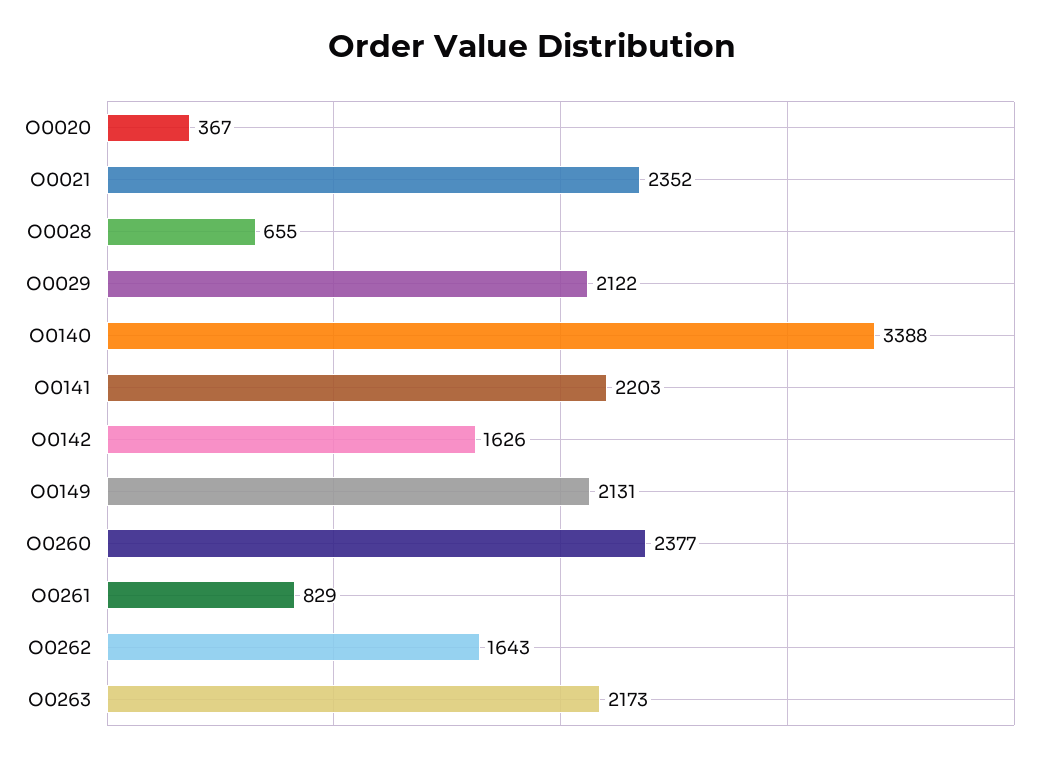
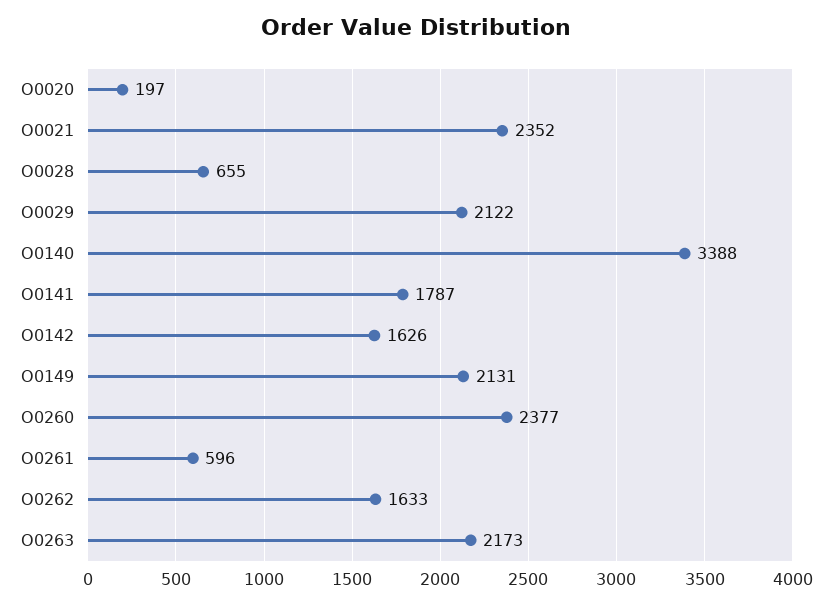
O0020: 367 -> 197
O0141: 2203 -> 1787
O0261: 829 -> 596
O0262: 1643 -> 1633

